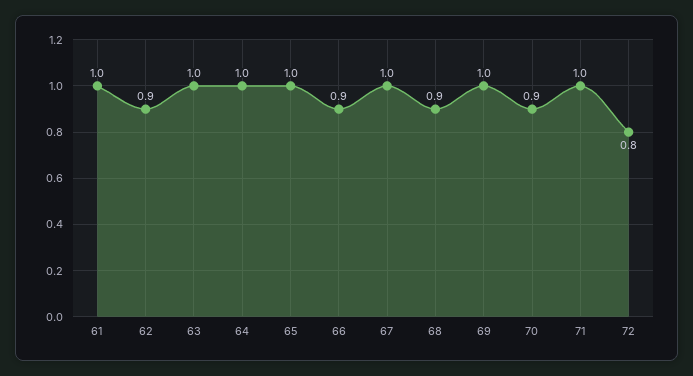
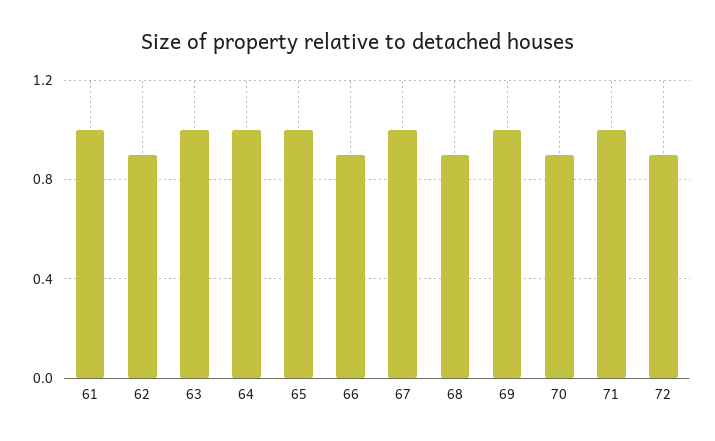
72: 0.8 -> 0.9

